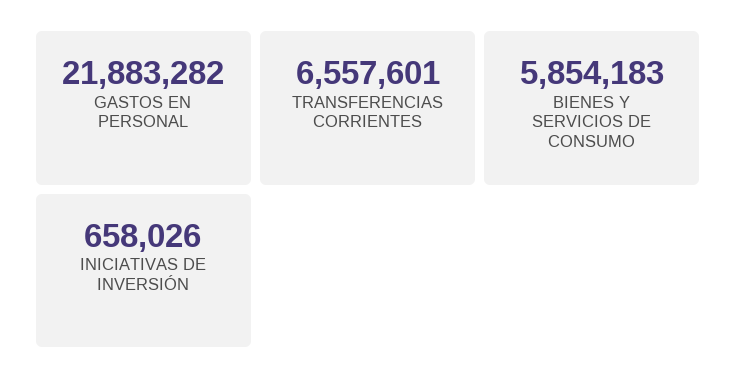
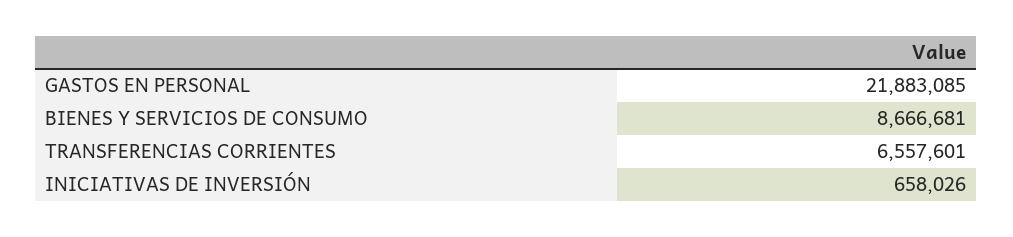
GASTOS EN PERSONAL: 21883282 -> 21883085
BIENES Y SERVICIOS DE CONSUMO: 5854183 -> 8666681

